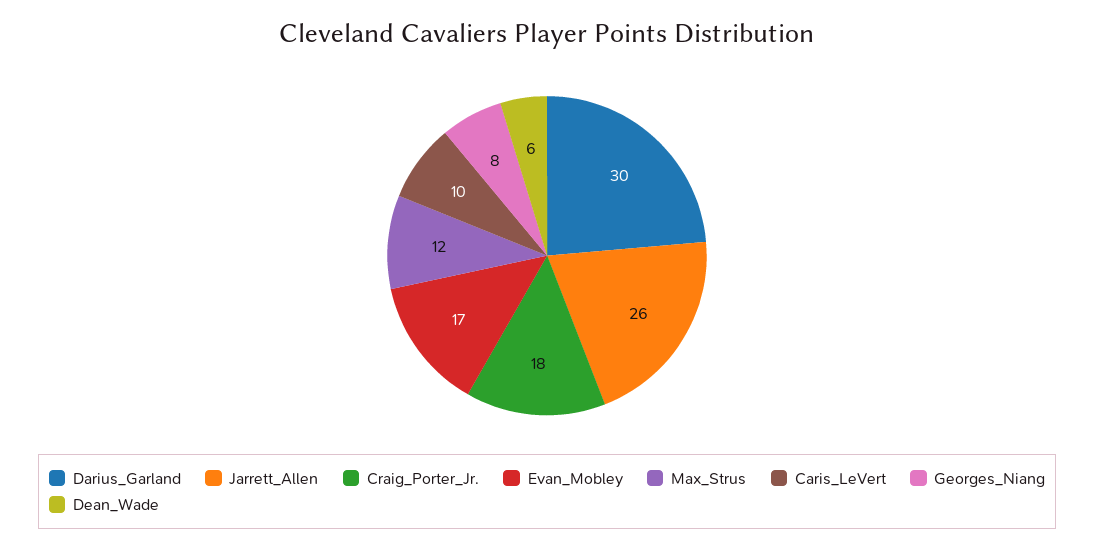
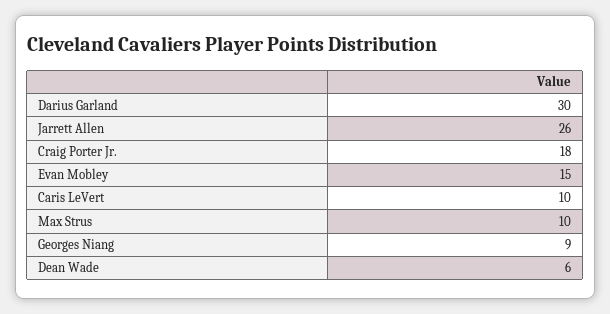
Evan_Mobley: 17 -> 15
Max_Strus: 12 -> 10
Georges_Niang: 8 -> 9

